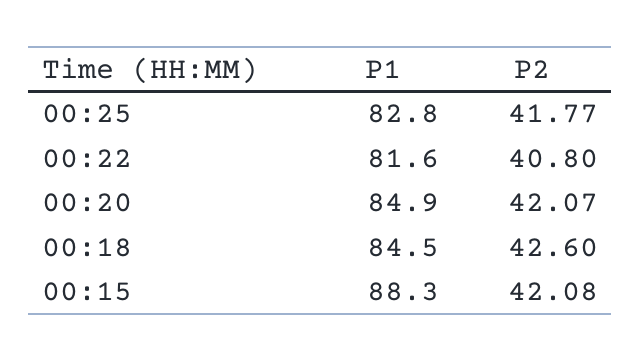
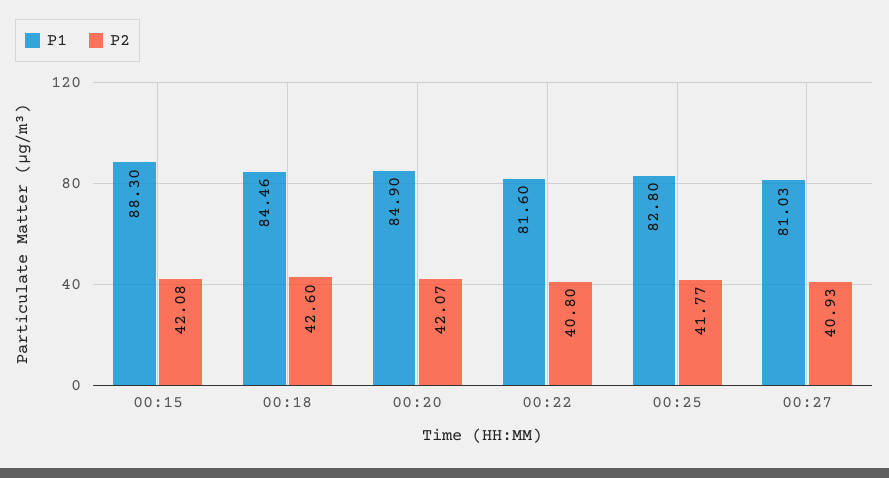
P1, 00:27: none -> 81.03
P2, 00:27: none -> 40.93

